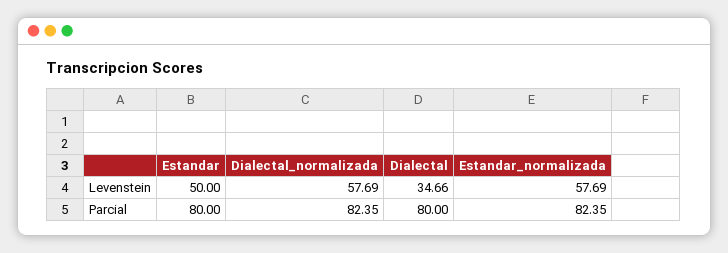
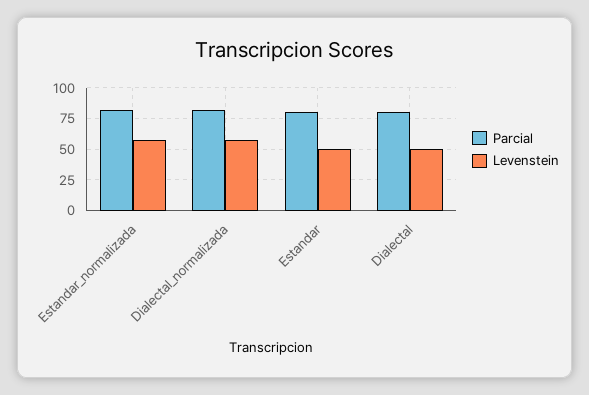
Levenstein, Dialectal: 34.66 -> 50

